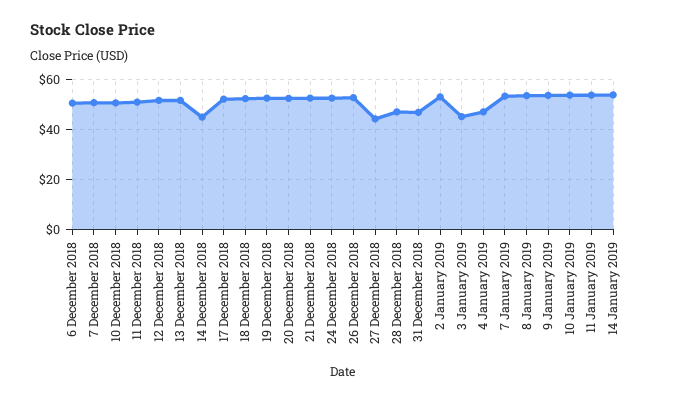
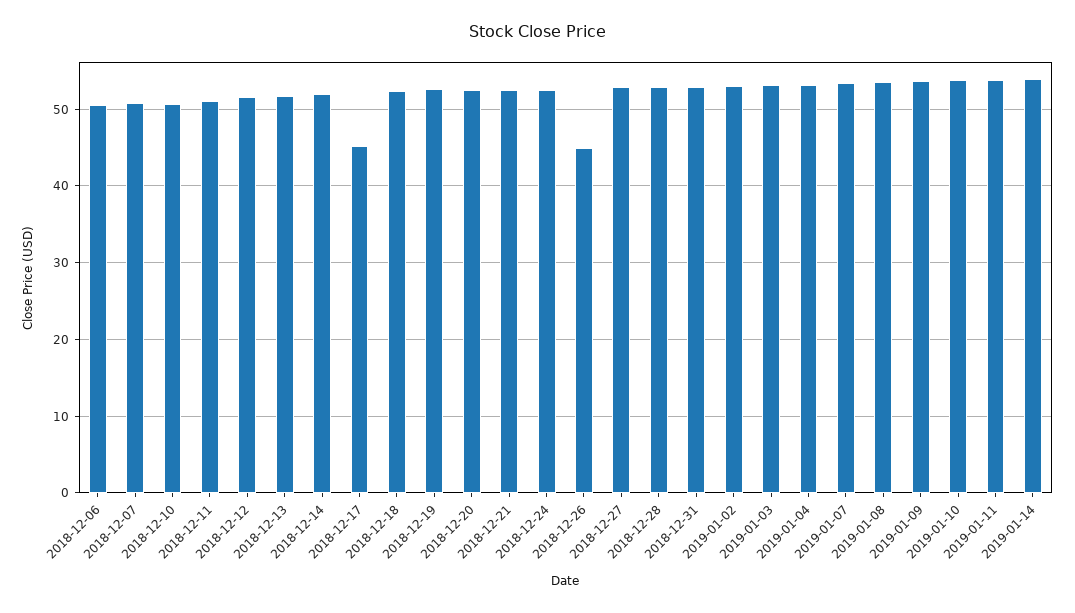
14 December 2018: 45 -> 52
17 December 2018: 52.5 -> 45
26 December 2018: 52.5 -> 45
27 December 2018: 45 -> 53
28 December 2018: 47.5 -> 53
31 December 2018: 47.5 -> 53
3 January 2019: 45 -> 53
4 January 2019: 47.5 -> 53

